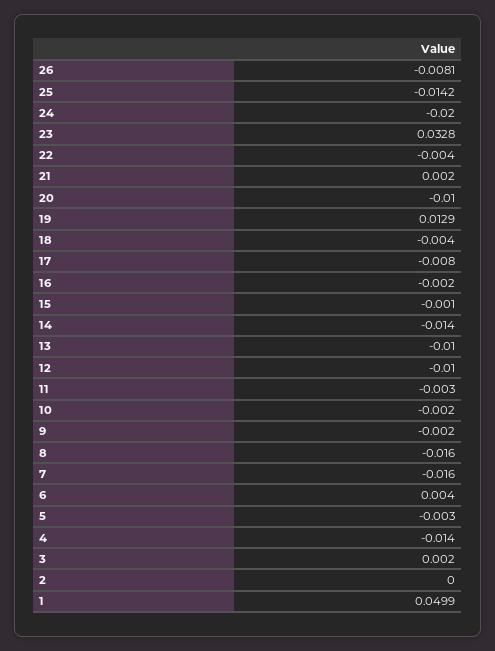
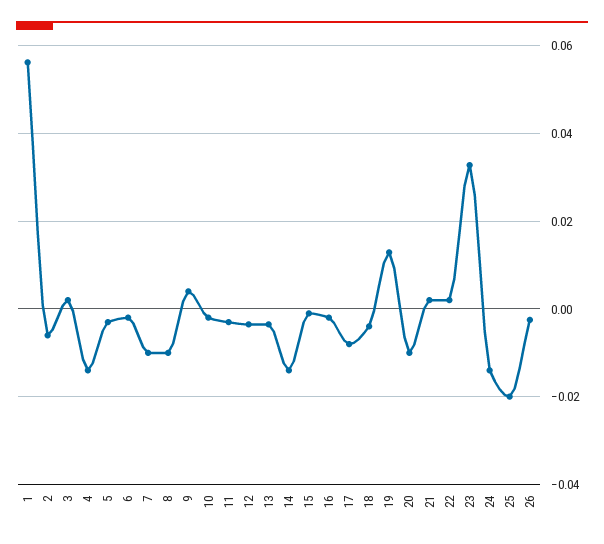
26: -0.0081 -> -0.002
25: -0.0142 -> -0.02
24: -0.02 -> -0.014
22: -0.004 -> 0.002
13: -0.01 -> -0.004
12: -0.01 -> -0.004
9: -0.002 -> 0.004
8: -0.016 -> -0.01
7: -0.016 -> -0.01
6: 0.004 -> -0.002
2: 0 -> -0.006
1: 0.0499 -> 0.056

